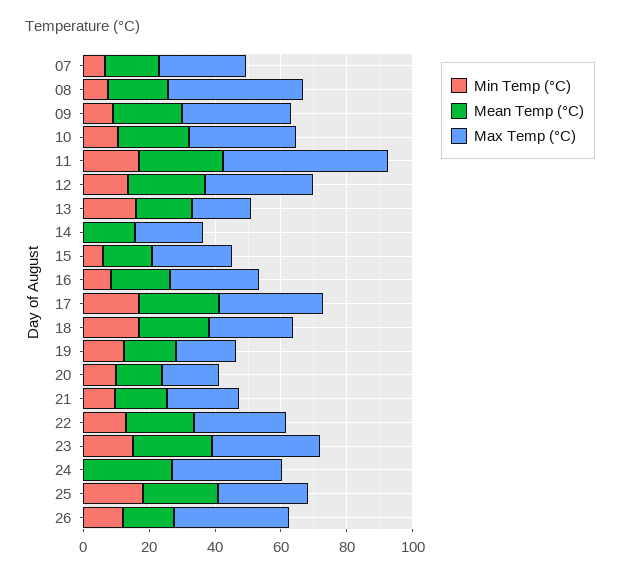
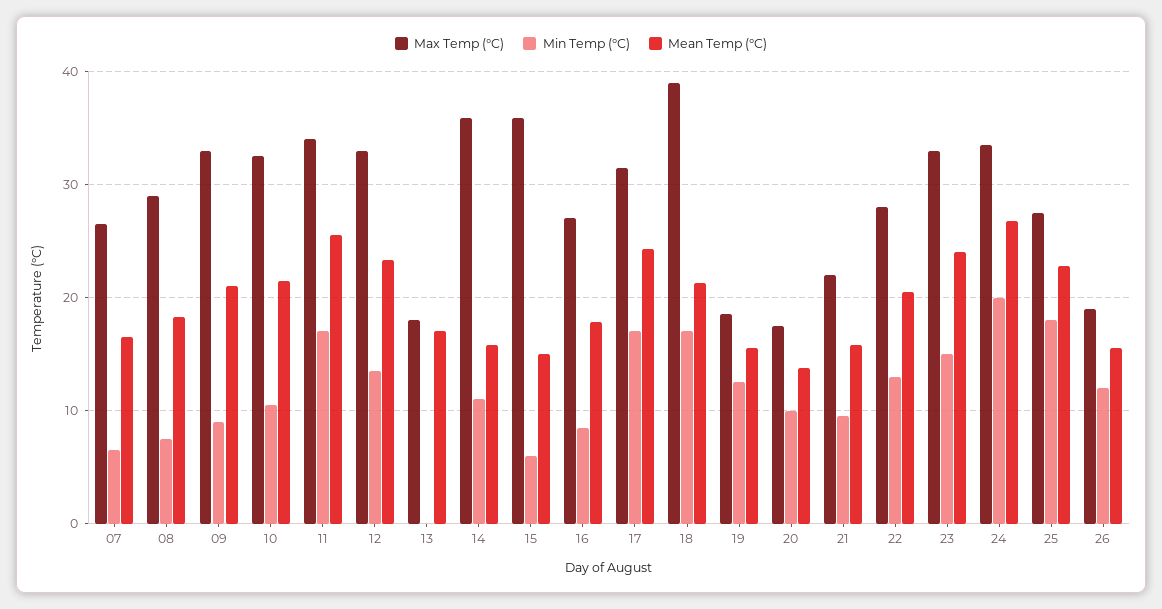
Max Temp (°C), 08: 40 -> 29
Max Temp (°C), 11: 50 -> 34
Min Temp (°C), 13: 15 -> 0
Min Temp (°C), 14: 0 -> 11
Max Temp (°C), 14: 20 -> 36
Max Temp (°C), 15: 25 -> 36
Max Temp (°C), 18: 25 -> 39
Min Temp (°C), 24: 0 -> 20
Max Temp (°C), 26: 35 -> 19

